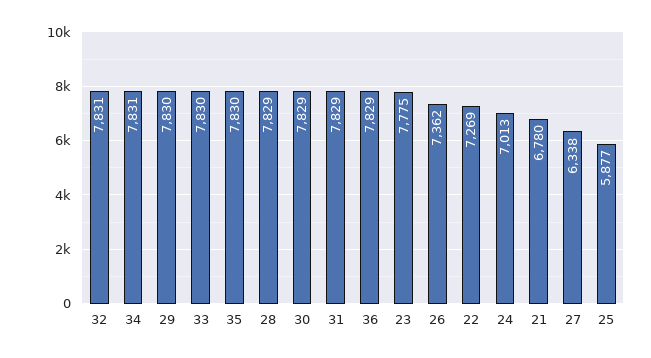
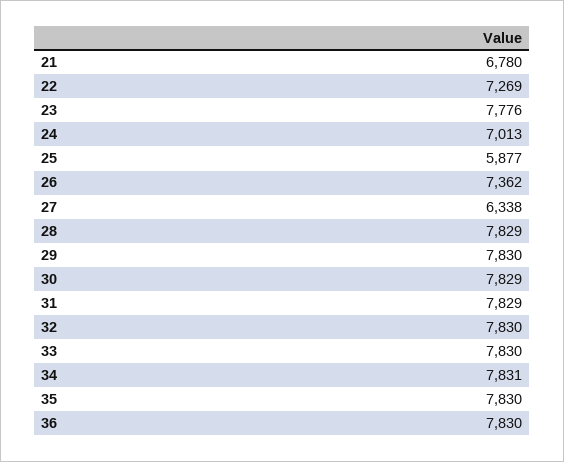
32: 7831 -> 7830
36: 7829 -> 7830
23: 7775 -> 7776

